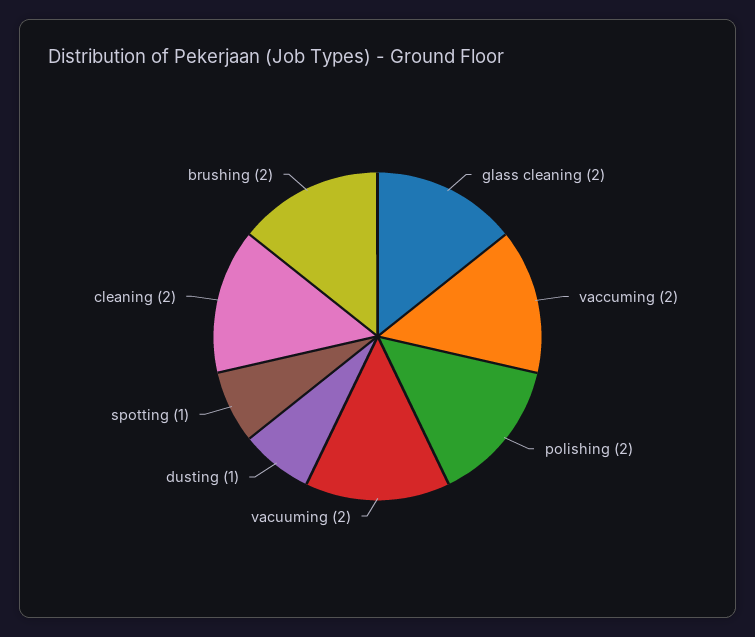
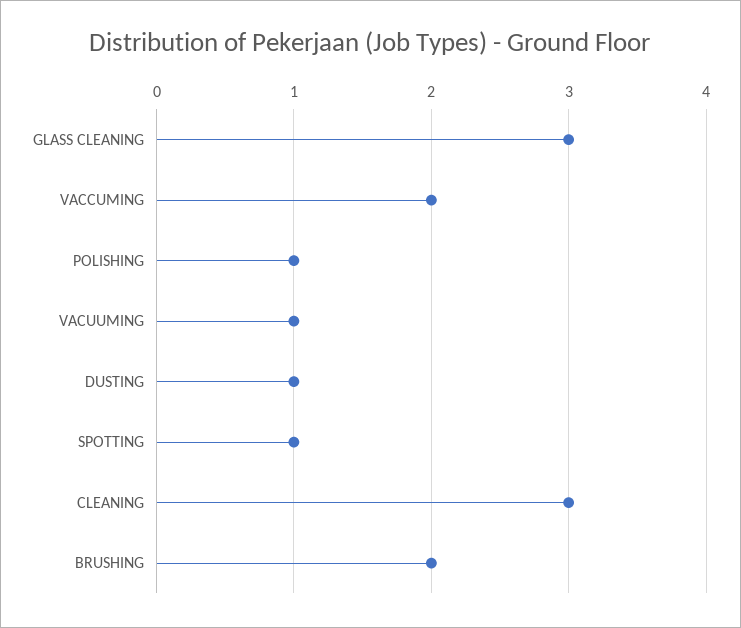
glass cleaning: 2 -> 3
polishing: 2 -> 1
vacuuming: 2 -> 1
cleaning: 2 -> 3

